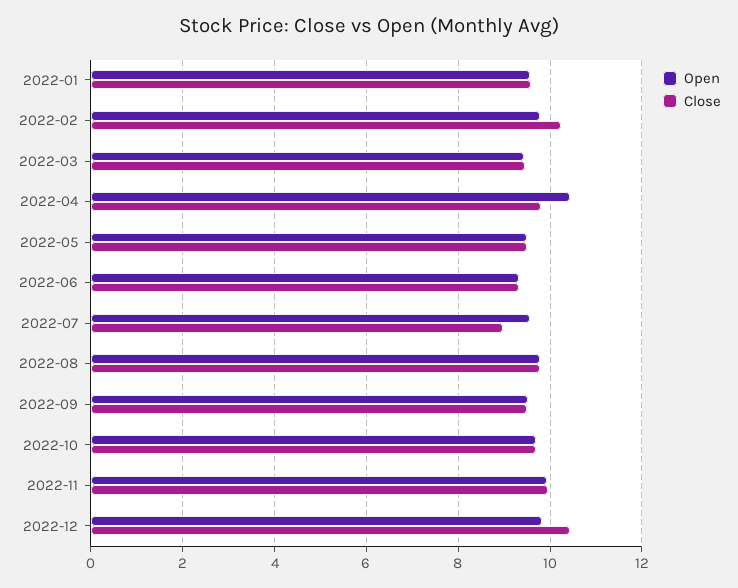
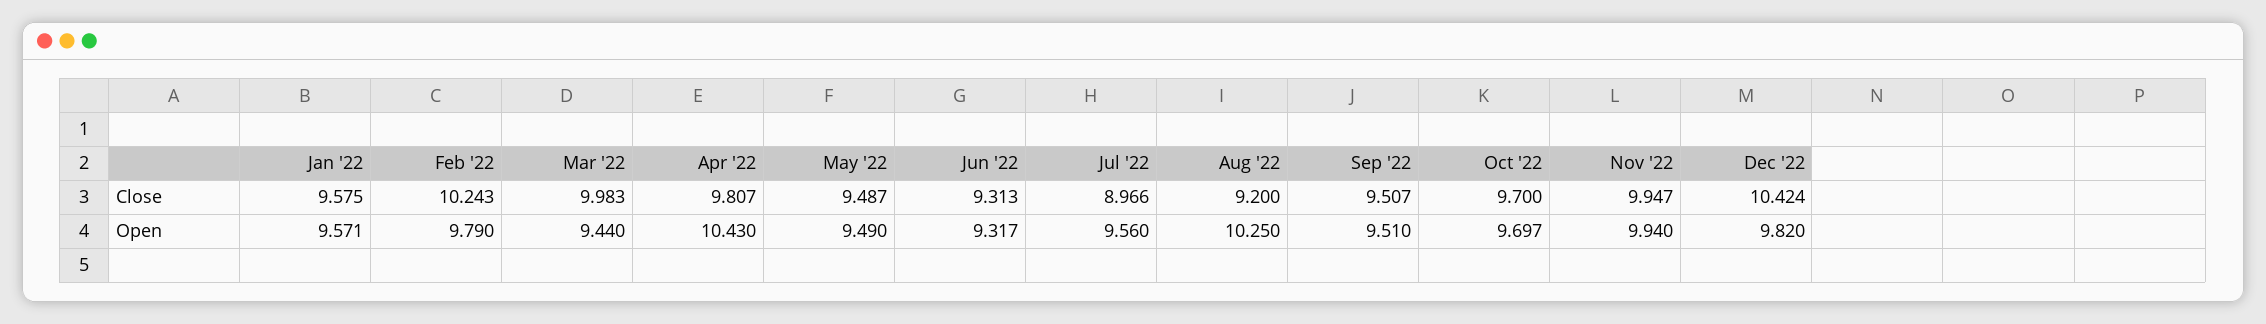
Close, 2022-03: 9.4 -> 9.983
Open, 2022-08: 9.8 -> 10.25
Close, 2022-08: 9.8 -> 9.2

